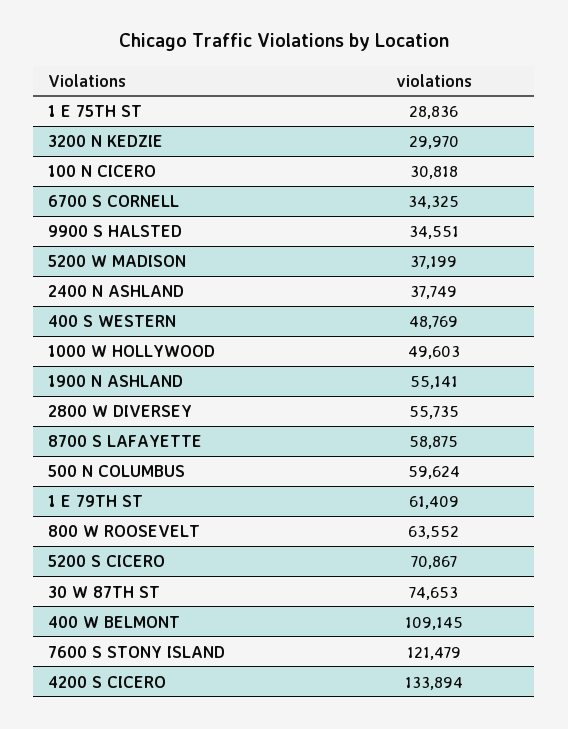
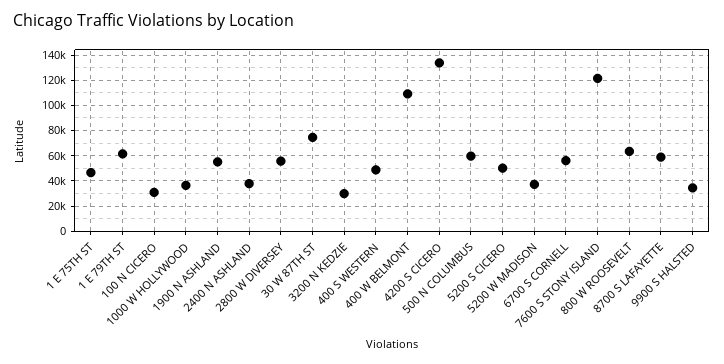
1 E 75TH ST: 28836 -> 45000
6700 S CORNELL: 34325 -> 55000
1000 W HOLLYWOOD: 49603 -> 35000
5200 S CICERO: 70867 -> 50000

